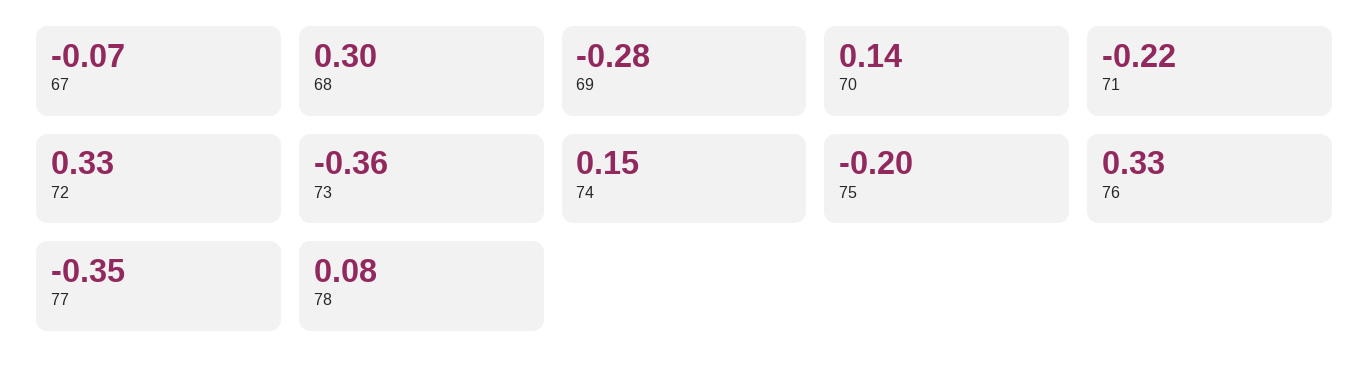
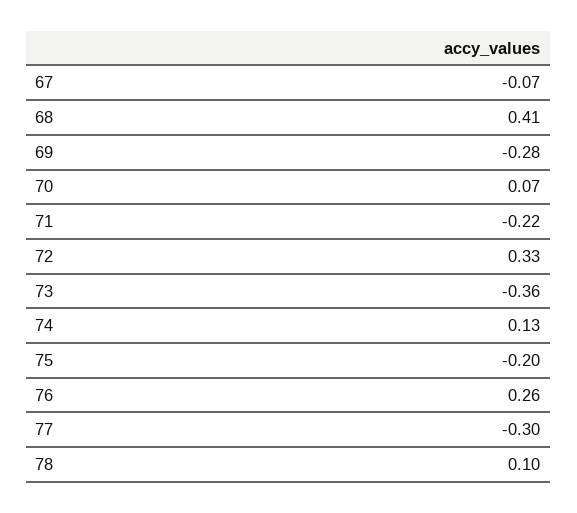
68: 0.3 -> 0.41
70: 0.14 -> 0.07
74: 0.15 -> 0.13
76: 0.33 -> 0.26
77: -0.35 -> -0.3
78: 0.08 -> 0.1

